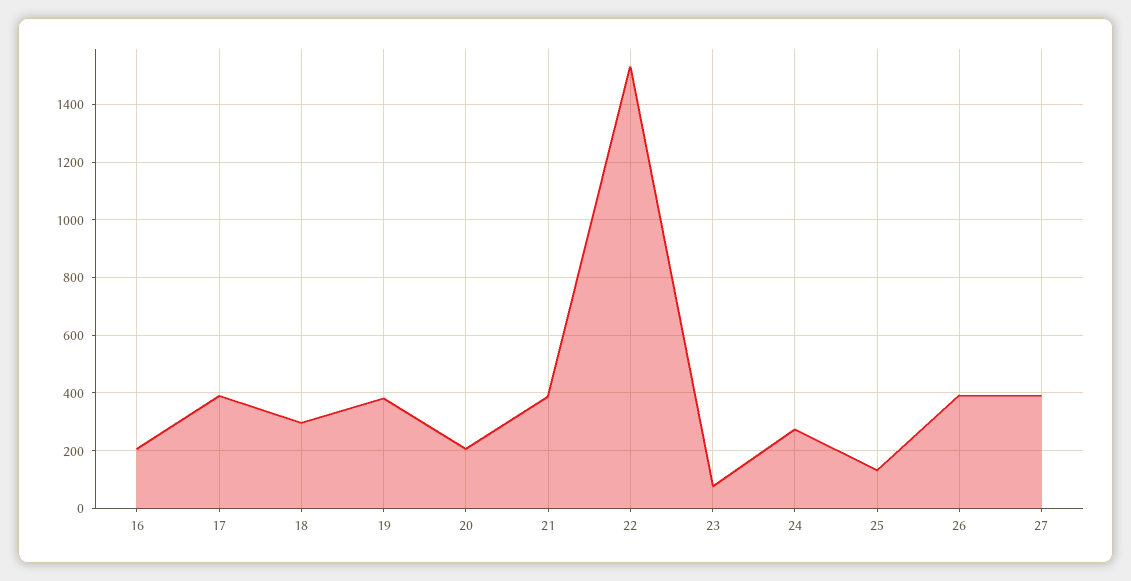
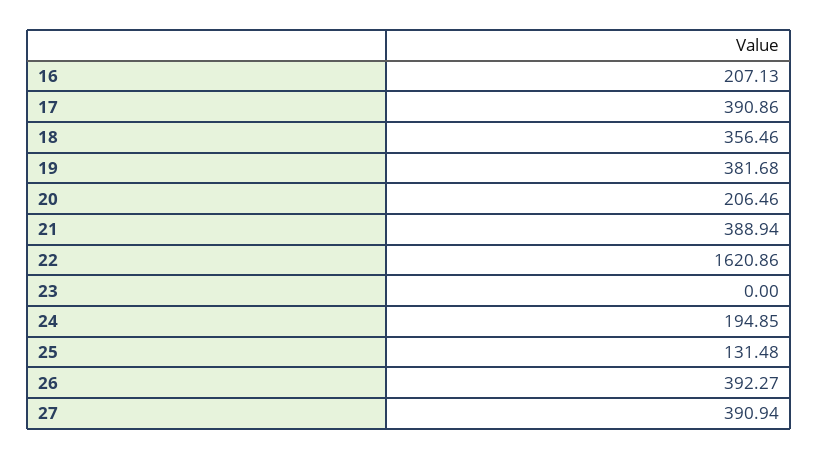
18: 300 -> 356.46
22: 1525 -> 1620.86
23: 75 -> 0
24: 275 -> 194.85

